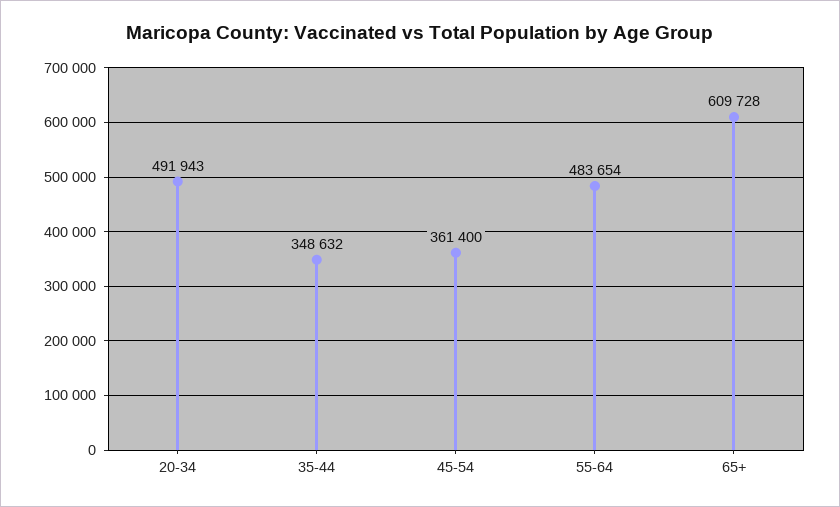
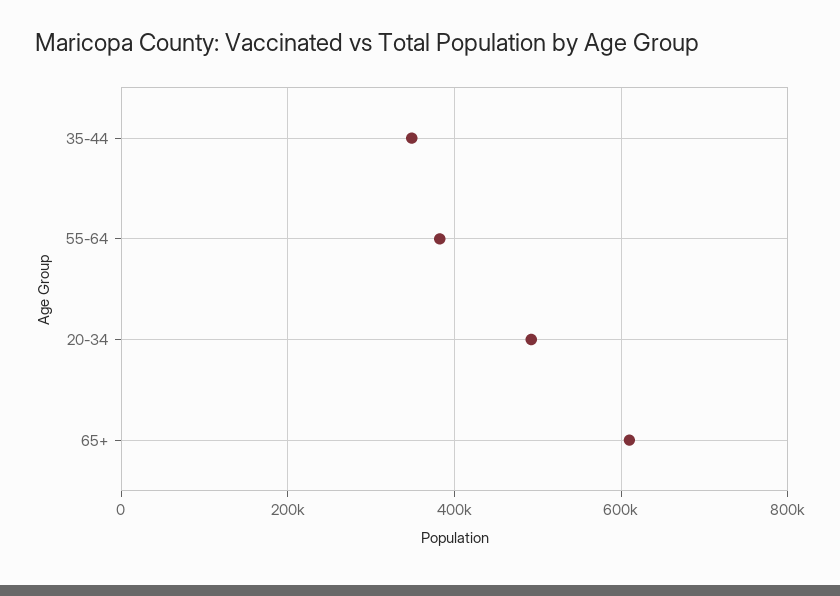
45-54: 361400 -> none
55-64: 483654 -> 380000

